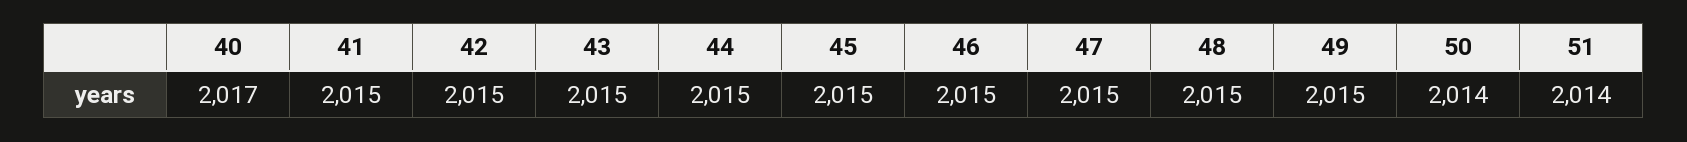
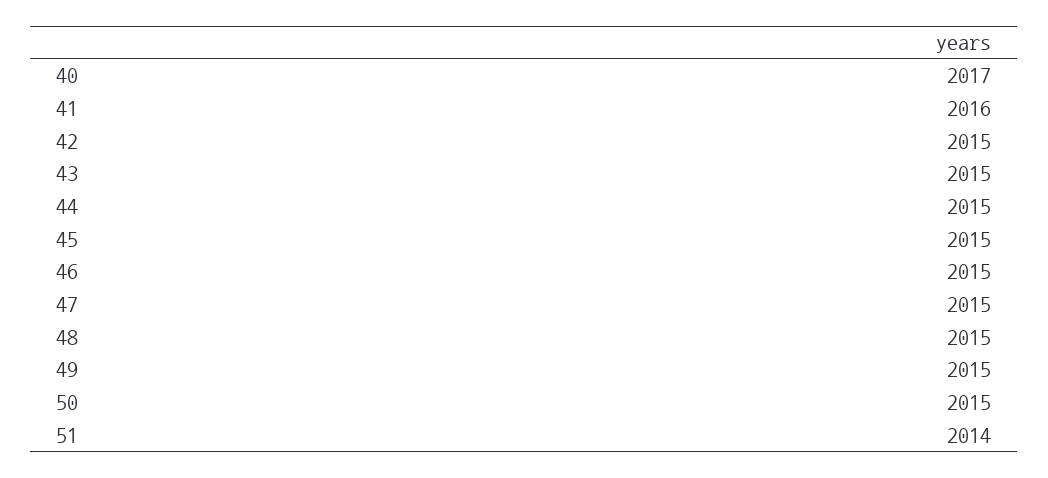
41: 2015 -> 2016
50: 2014 -> 2015

